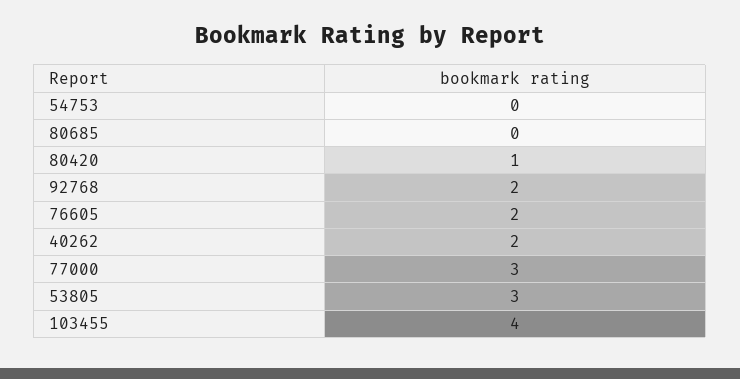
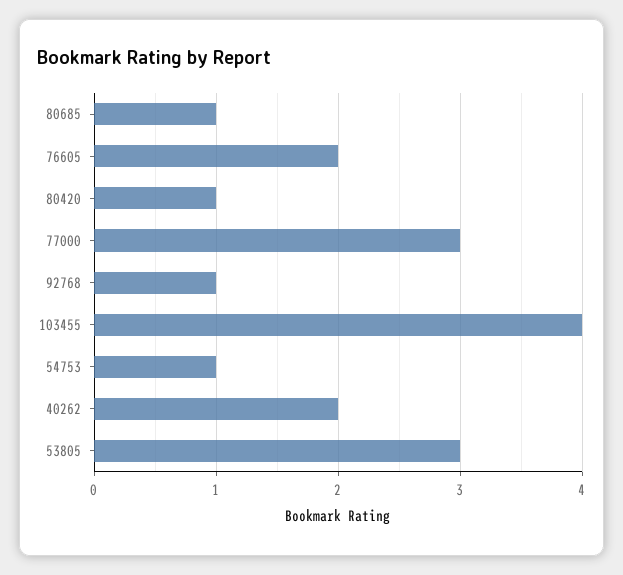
54753: 0 -> 1
80685: 0 -> 1
92768: 2 -> 1

